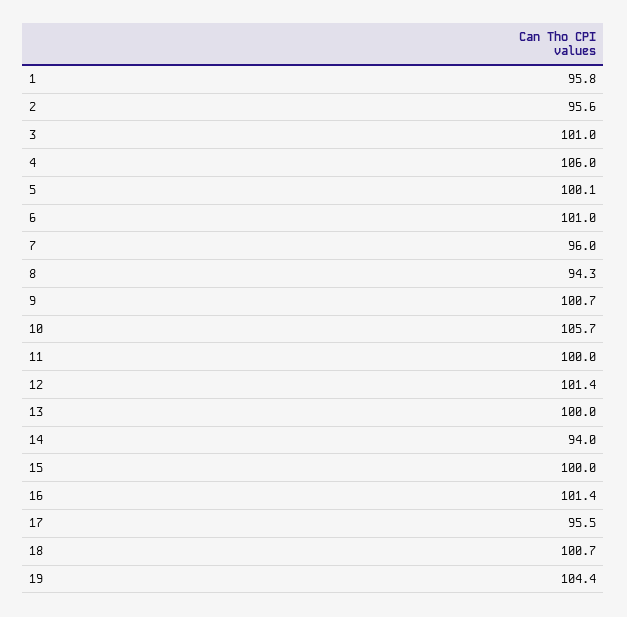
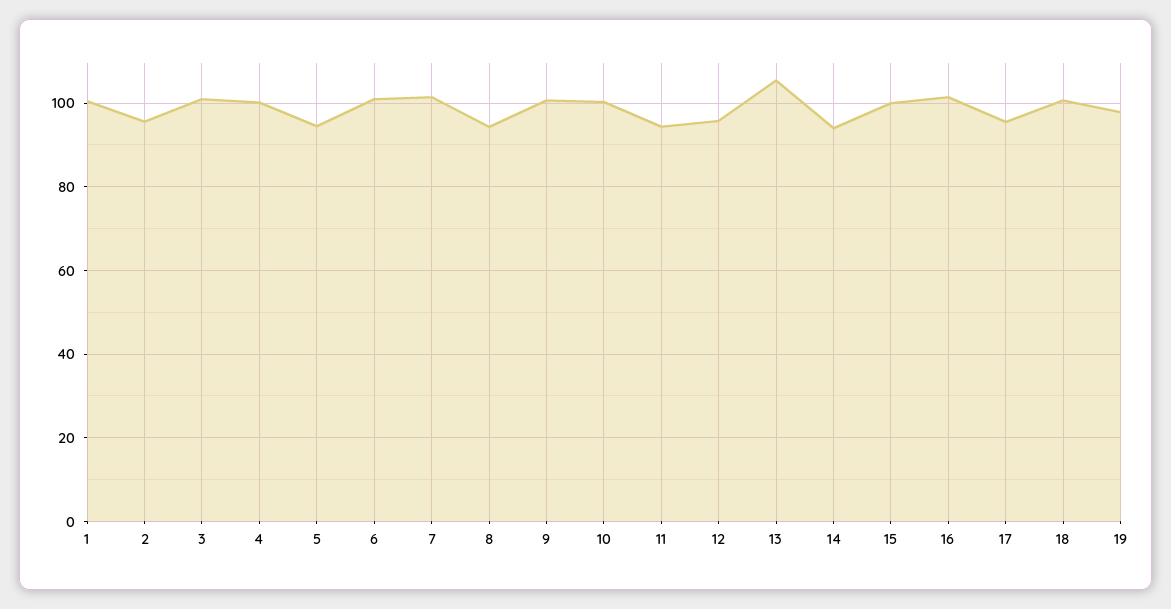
1: 95.8 -> 100
4: 106 -> 100
5: 100.1 -> 94
7: 96 -> 102
10: 105.7 -> 100
11: 100 -> 94
12: 101.4 -> 96
13: 100 -> 106
19: 104.4 -> 98

